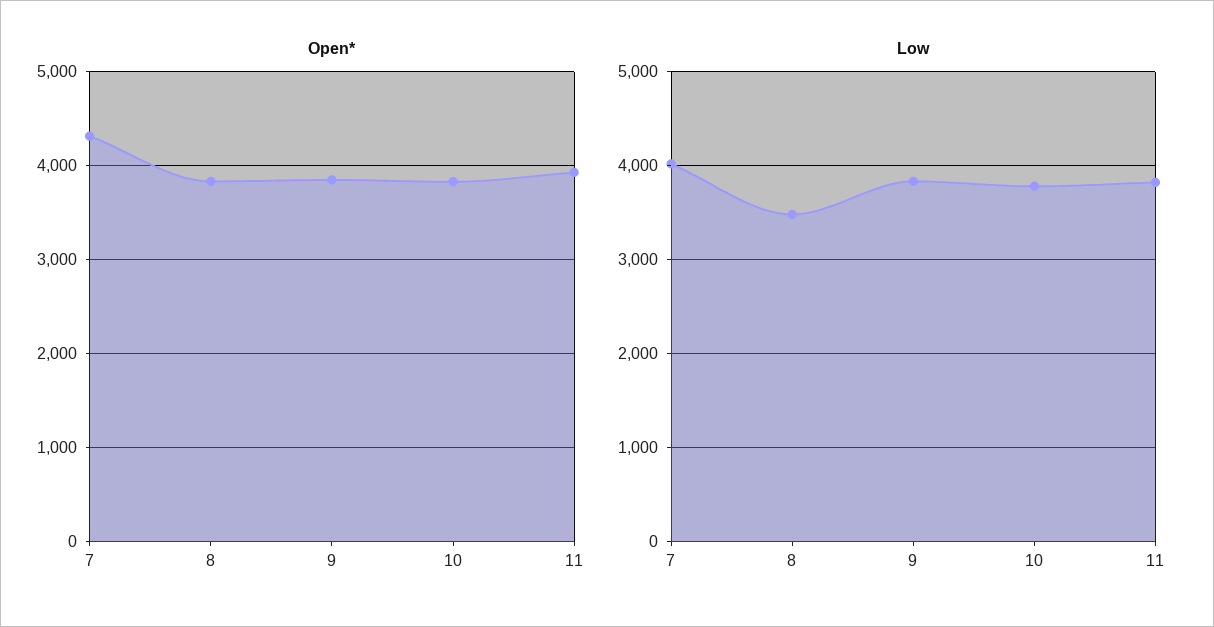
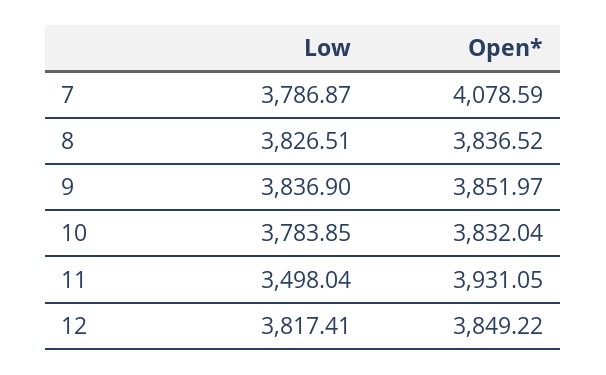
Open*, 7: 4300 -> 4078.59
Low, 7: 4000 -> 3786.87
Low, 8: 3500 -> 3826.51
Low, 11: 3800 -> 3498.04
Low, 12: none -> 3817.41
Open*, 12: none -> 3849.22

